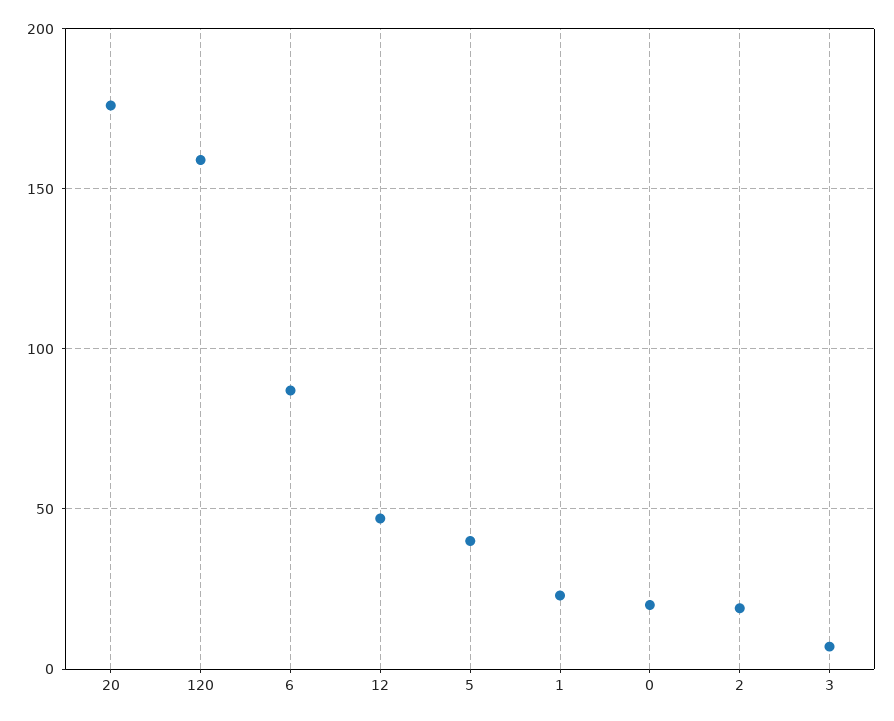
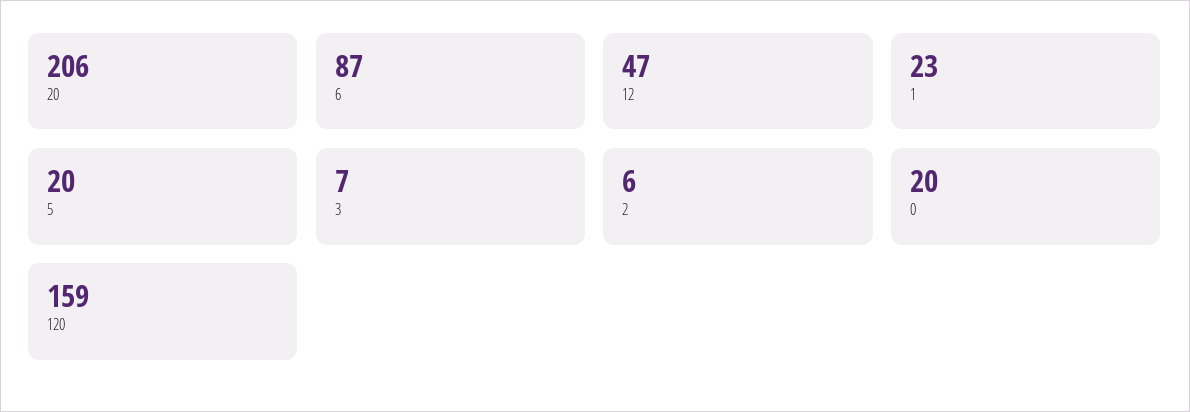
20: 175 -> 206
5: 40 -> 20
2: 20 -> 6

